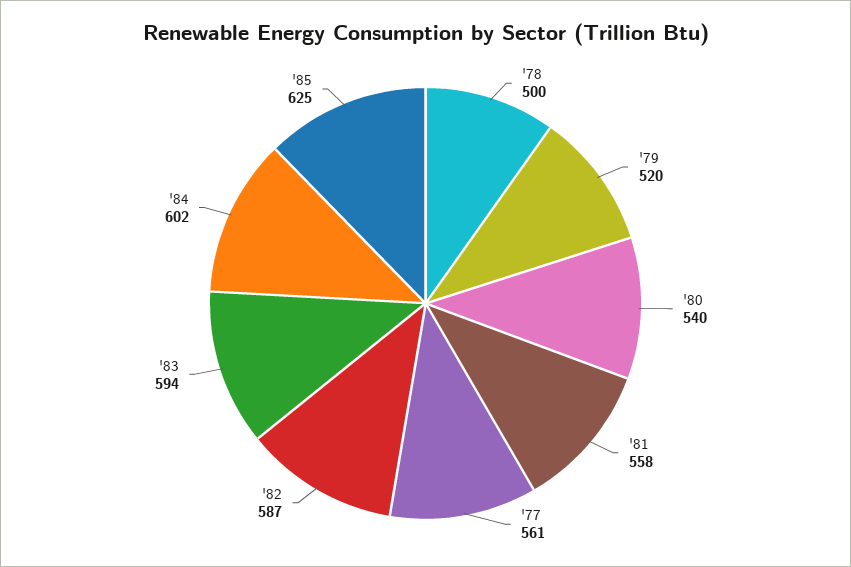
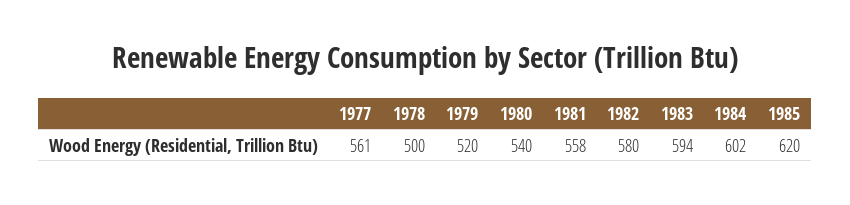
'82: 587 -> 580
'85: 625 -> 620

